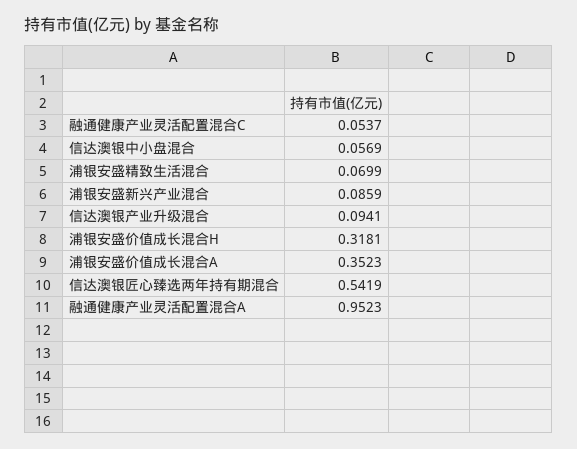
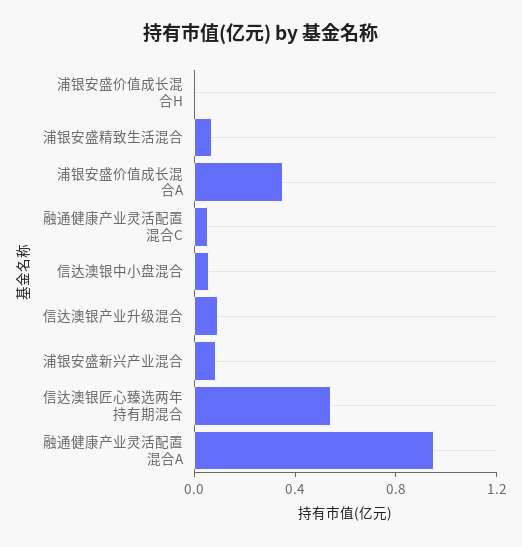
浦银安盛价值成长混合H: 0.3181 -> 0

